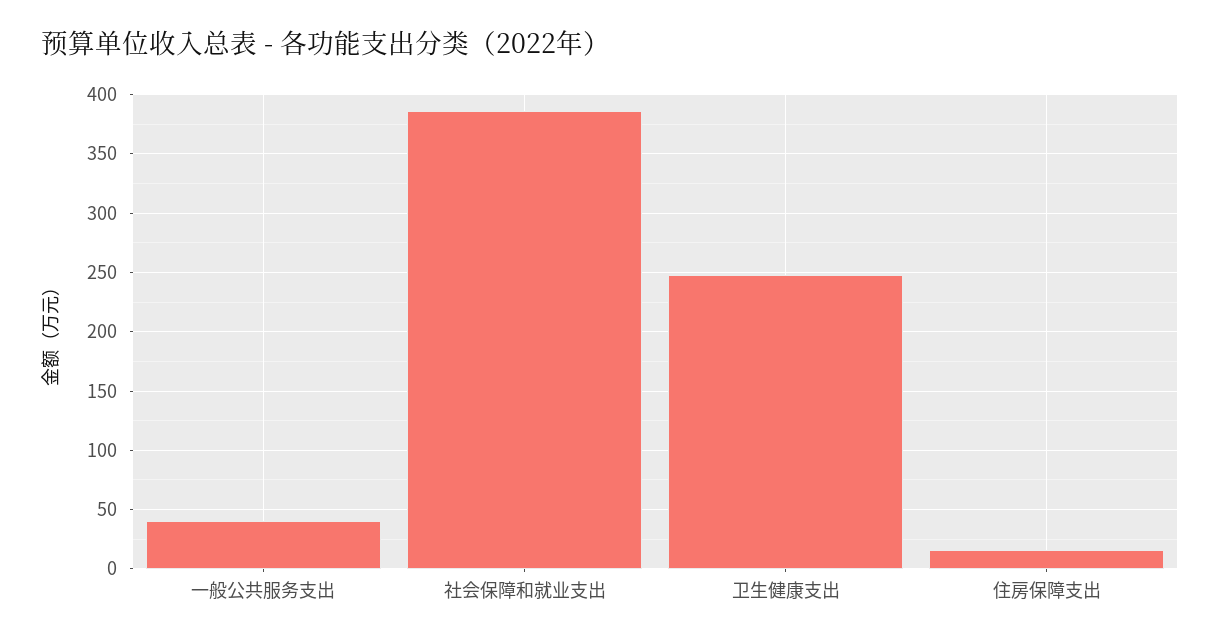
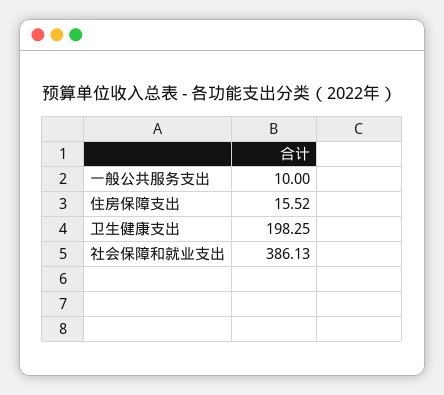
一般公共服务支出: 40 -> 10
卫生健康支出: 250 -> 198.25

